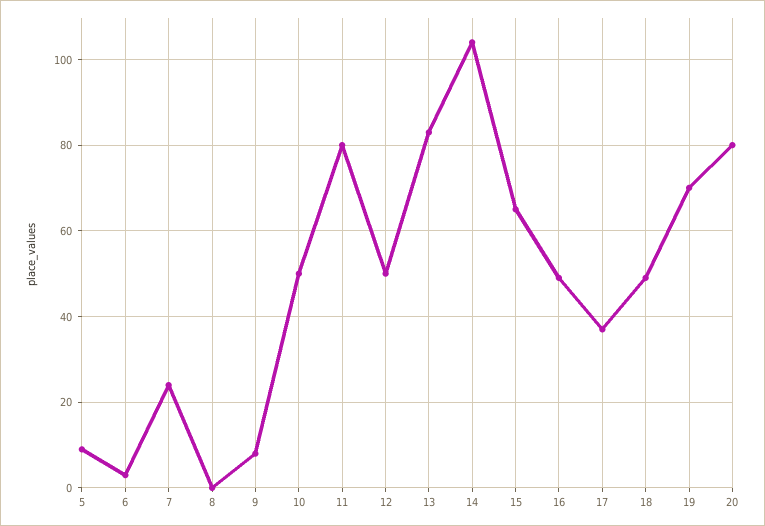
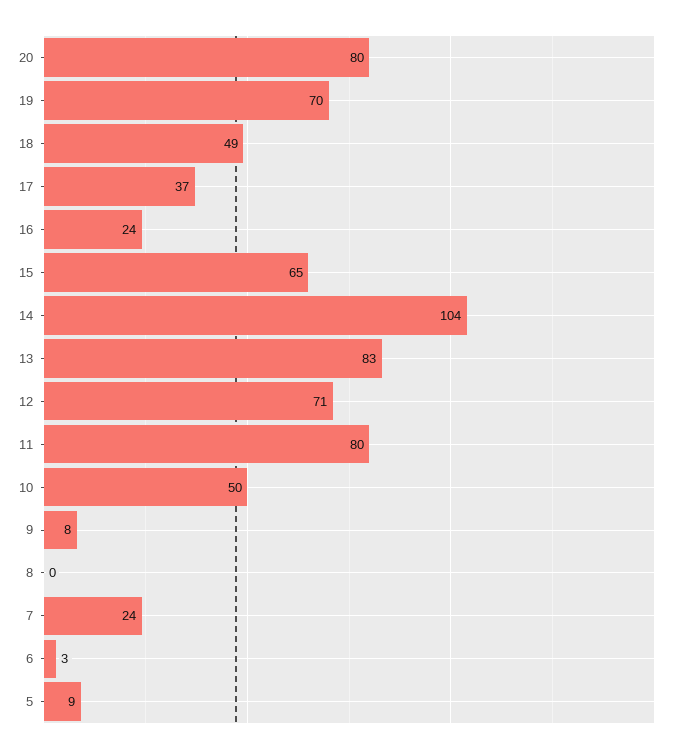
12: 50 -> 71
16: 50 -> 24

